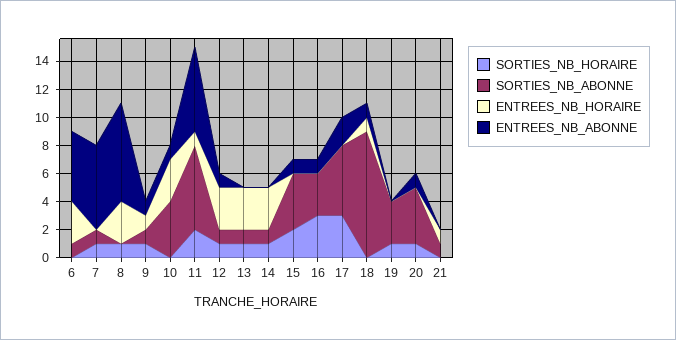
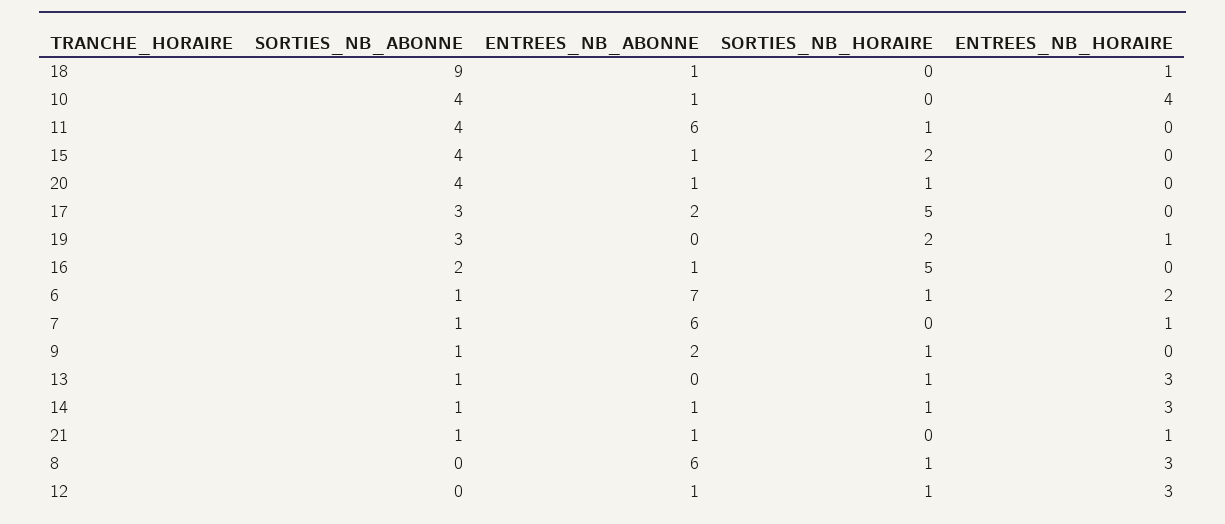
SORTIES_NB_HORAIRE, 6: 0 -> 1
ENTREES_NB_HORAIRE, 6: 3 -> 2
ENTREES_NB_ABONNE, 6: 5 -> 7
SORTIES_NB_HORAIRE, 7: 1 -> 0
ENTREES_NB_HORAIRE, 7: 0 -> 1
ENTREES_NB_ABONNE, 8: 7 -> 6
ENTREES_NB_HORAIRE, 9: 1 -> 0
ENTREES_NB_ABONNE, 9: 1 -> 2
ENTREES_NB_HORAIRE, 10: 3 -> 4
SORTIES_NB_HORAIRE, 11: 2 -> 1
SORTIES_NB_ABONNE, 11: 6 -> 4
ENTREES_NB_HORAIRE, 11: 1 -> 0
SORTIES_NB_ABONNE, 12: 1 -> 0
ENTREES_NB_ABONNE, 14: 0 -> 1
SORTIES_NB_HORAIRE, 16: 3 -> 5
SORTIES_NB_ABONNE, 16: 3 -> 2
SORTIES_NB_HORAIRE, 17: 3 -> 5
SORTIES_NB_ABONNE, 17: 5 -> 3
SORTIES_NB_HORAIRE, 19: 1 -> 2
ENTREES_NB_HORAIRE, 19: 0 -> 1
ENTREES_NB_ABONNE, 21: 0 -> 1

